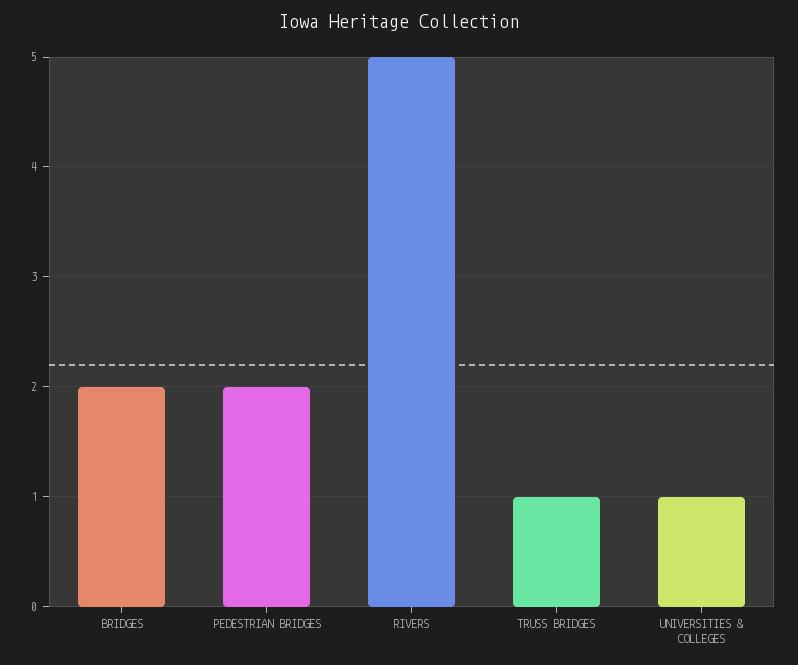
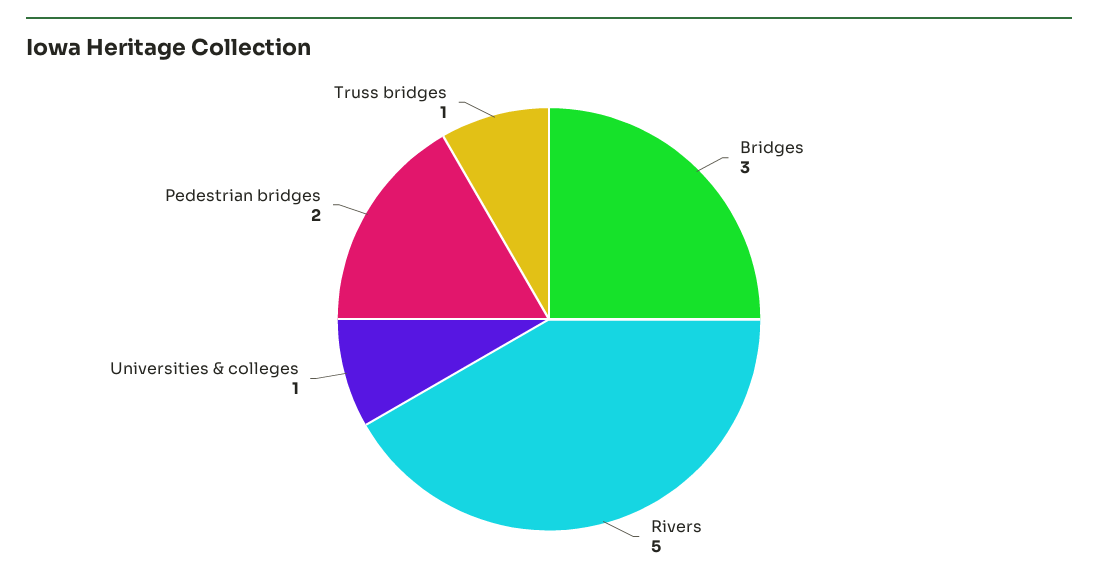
BRIDGES: 2 -> 3

